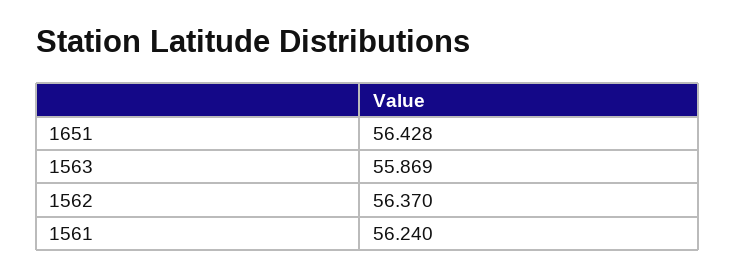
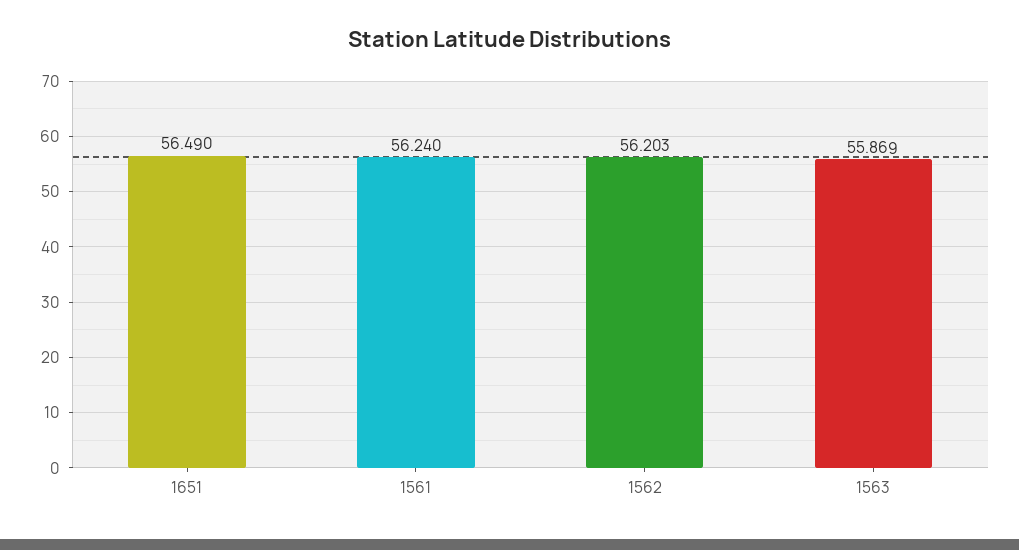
1651: 56.428 -> 56.49
1562: 56.37 -> 56.203

